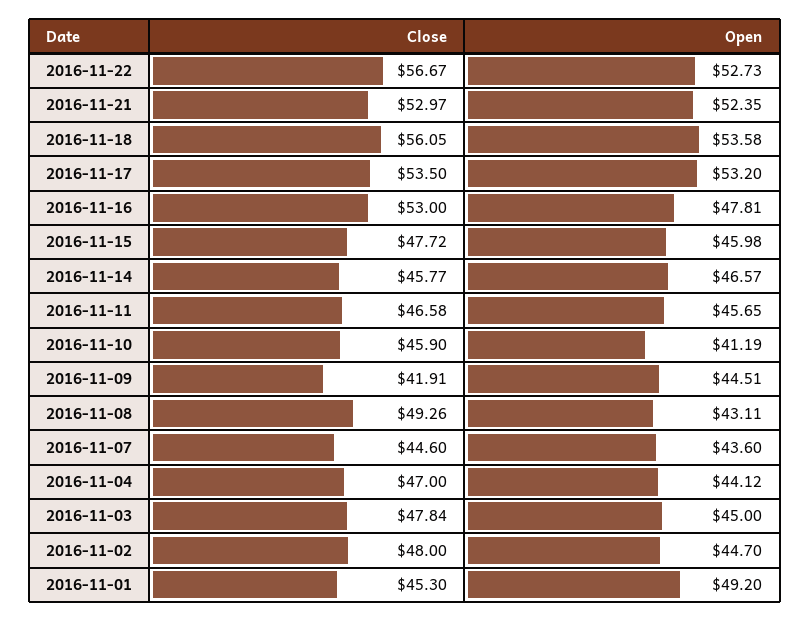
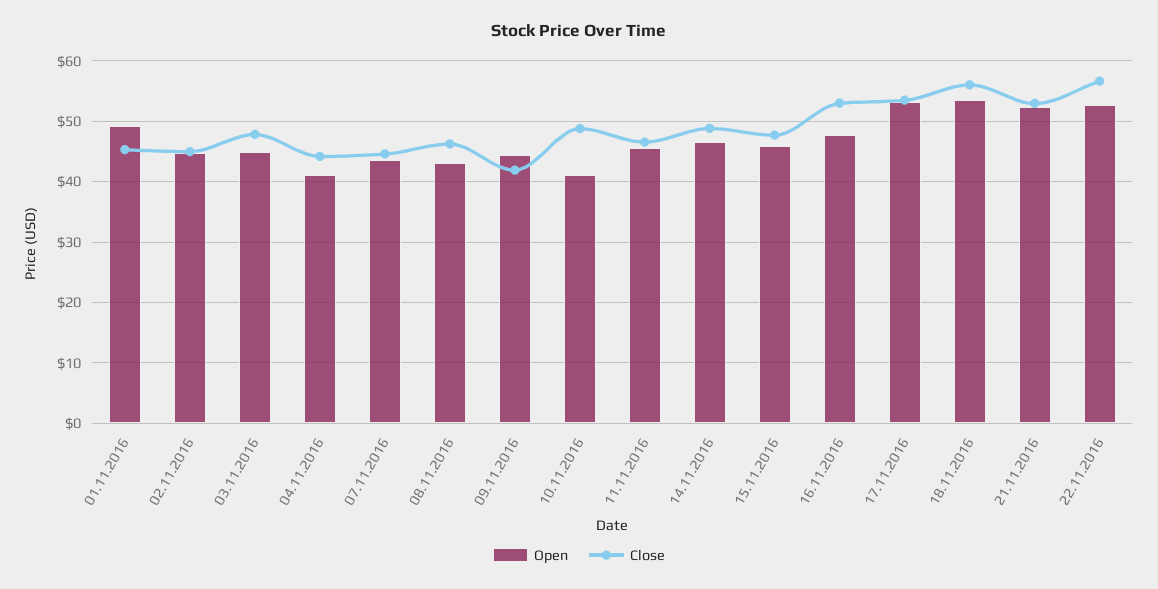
Close, 2016-11-14: 45.77 -> 49
Close, 2016-11-10: 45.9 -> 49
Close, 2016-11-08: 49.26 -> 46
Close, 2016-11-04: 47 -> 44
Open, 2016-11-04: 44.12 -> 41
Close, 2016-11-02: 48 -> 45

